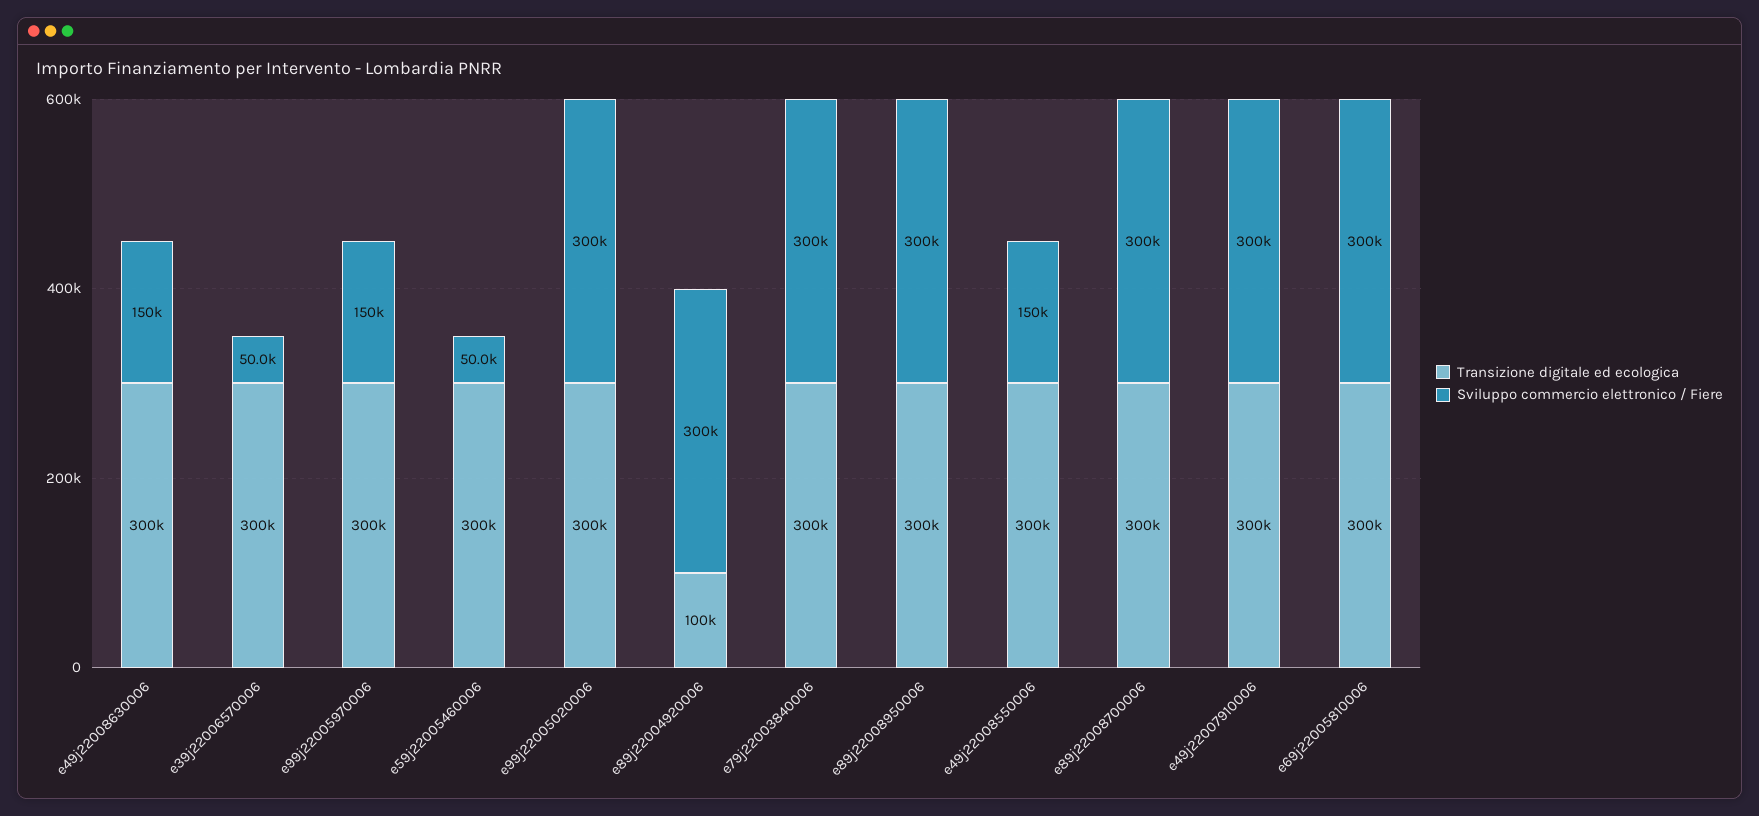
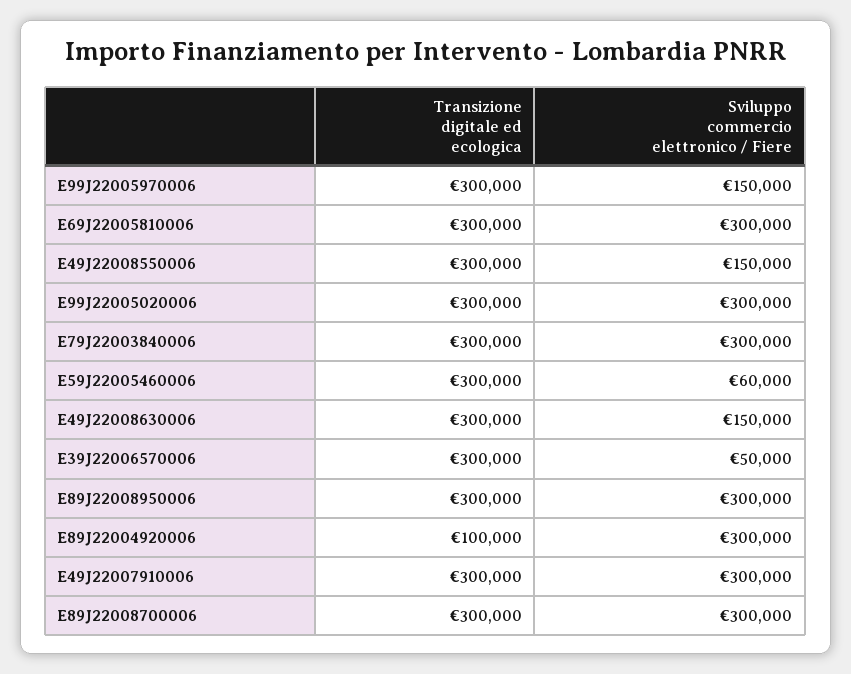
Sviluppo commercio elettronico / Fiere, e59j22005460006: 50000 -> 60000

